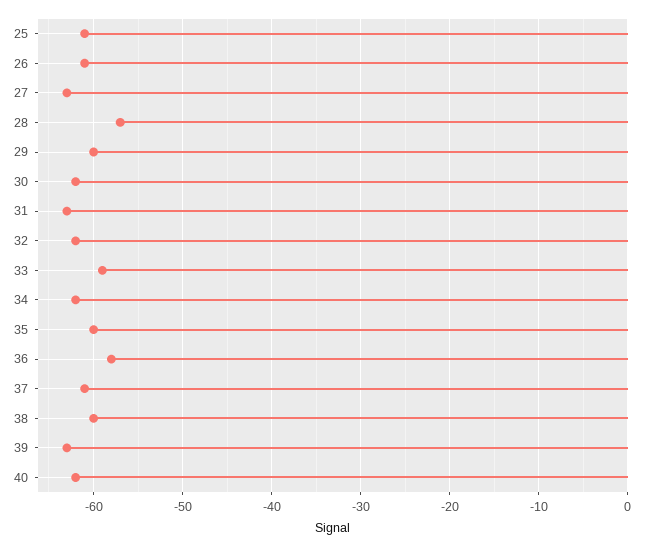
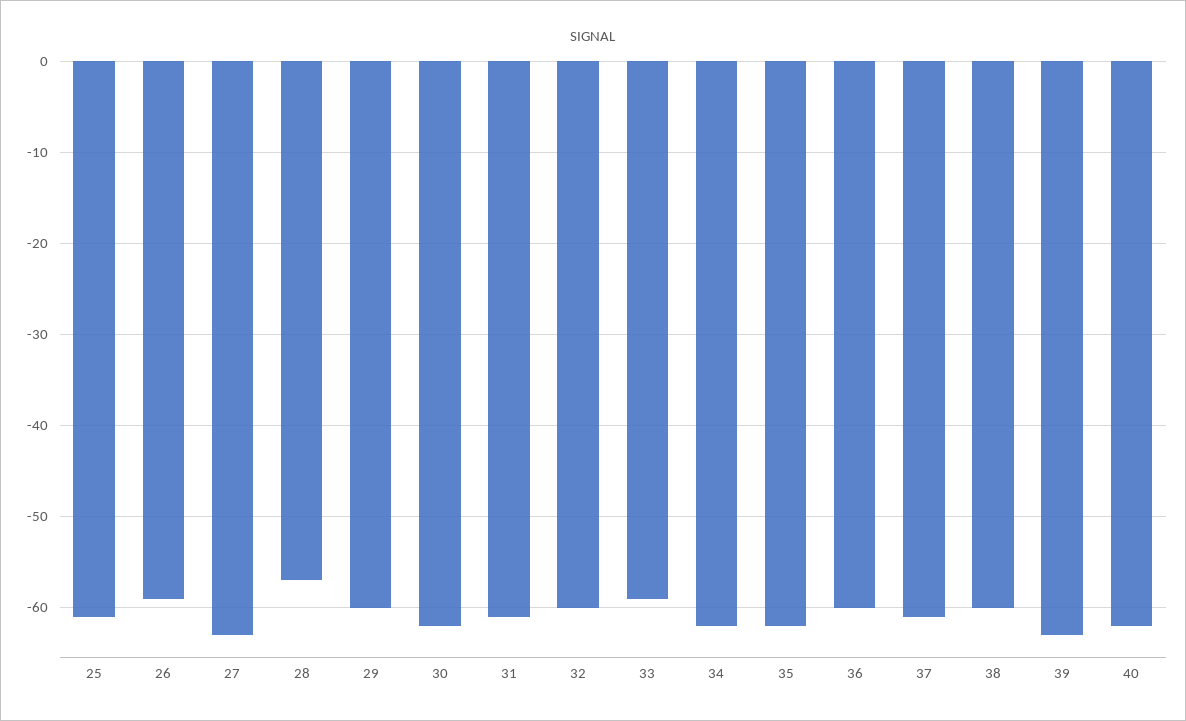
26: -61 -> -59
31: -63 -> -61
32: -62 -> -60
35: -60 -> -62
36: -58 -> -60

